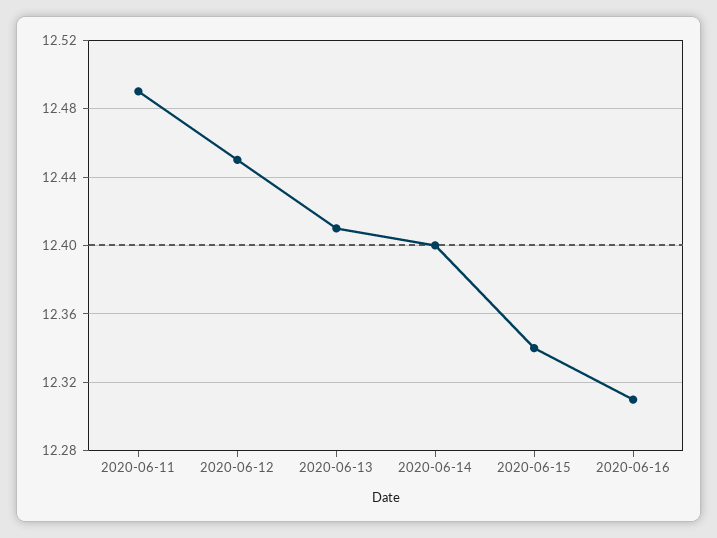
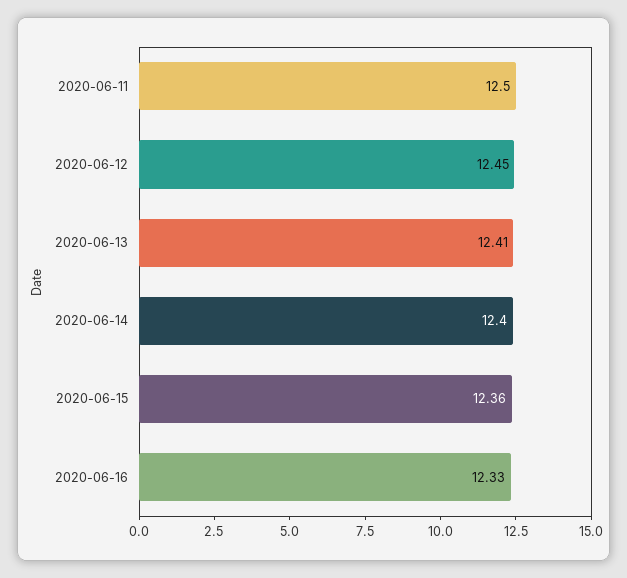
2020-06-11: 12.49 -> 12.5
2020-06-15: 12.34 -> 12.36
2020-06-16: 12.31 -> 12.33

